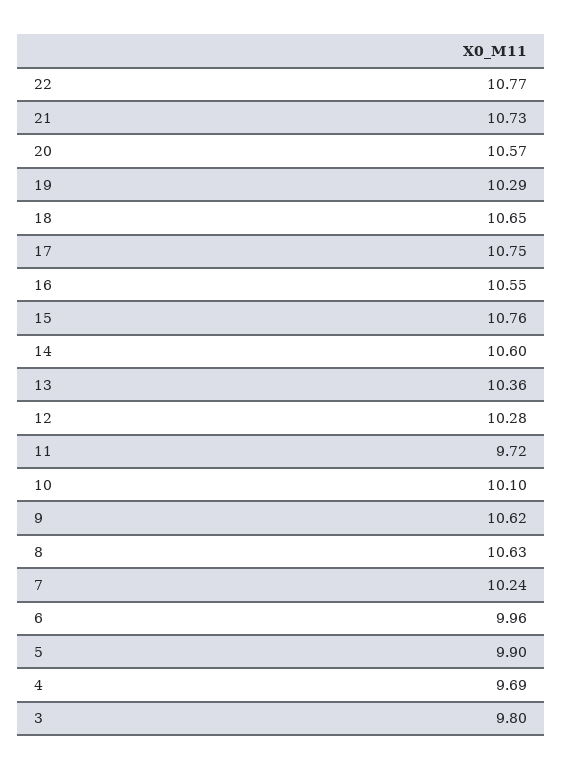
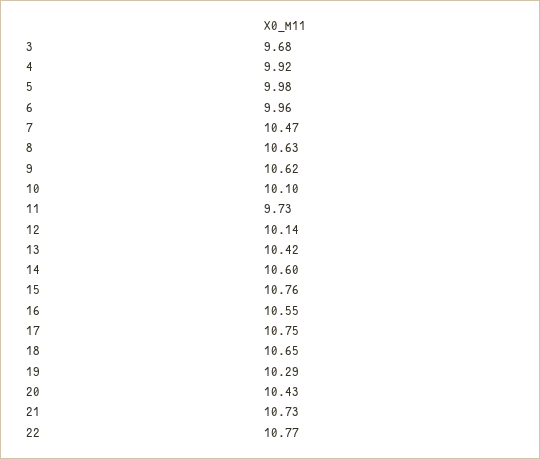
20: 10.57 -> 10.43
13: 10.36 -> 10.42
12: 10.28 -> 10.14
11: 9.72 -> 9.73
7: 10.24 -> 10.47
5: 9.9 -> 9.98
4: 9.69 -> 9.92
3: 9.8 -> 9.68

